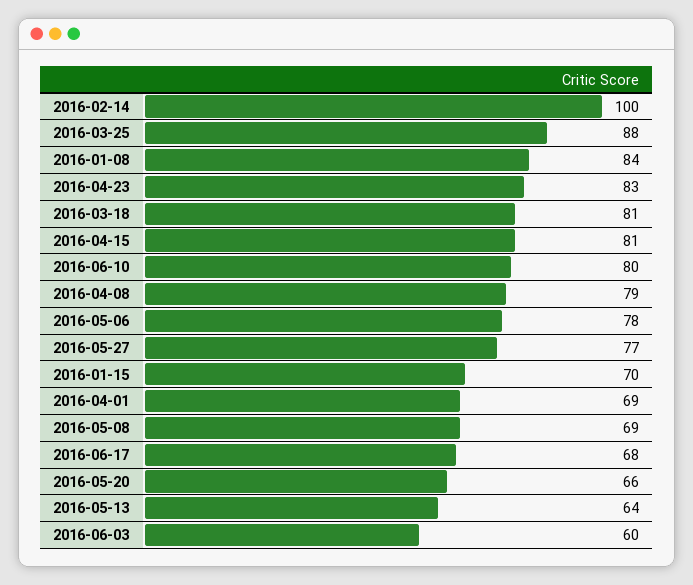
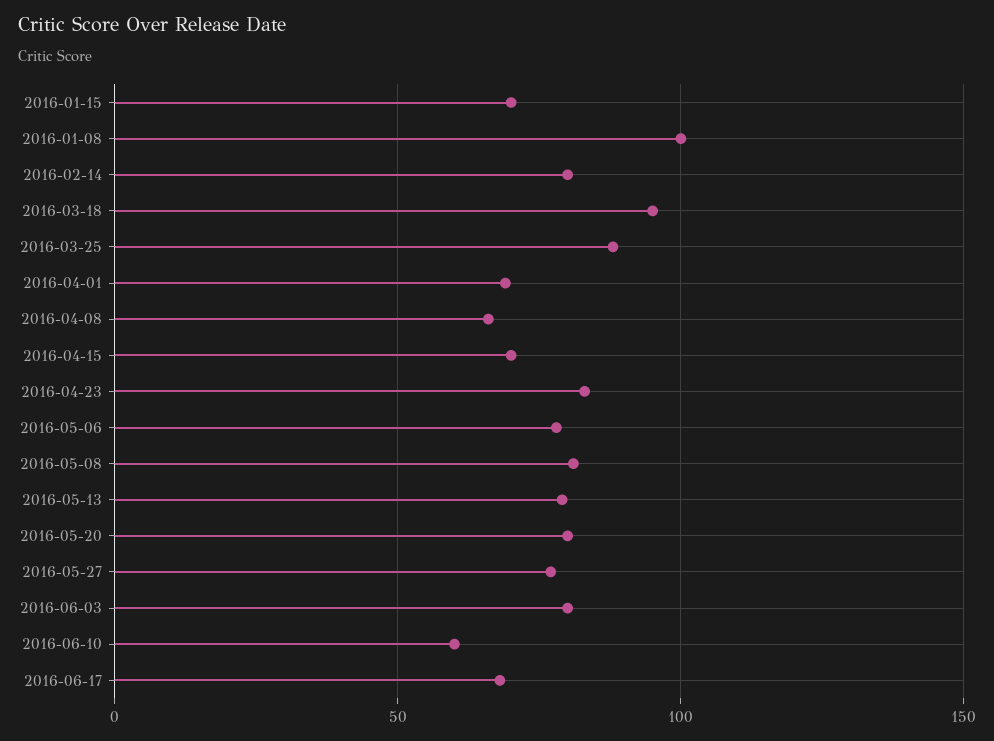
2016-02-14: 100 -> 80
2016-01-08: 84 -> 100
2016-03-18: 81 -> 95
2016-04-15: 81 -> 70
2016-06-10: 80 -> 60
2016-04-08: 79 -> 65
2016-05-08: 69 -> 80
2016-05-20: 66 -> 80
2016-05-13: 64 -> 80
2016-06-03: 60 -> 80

